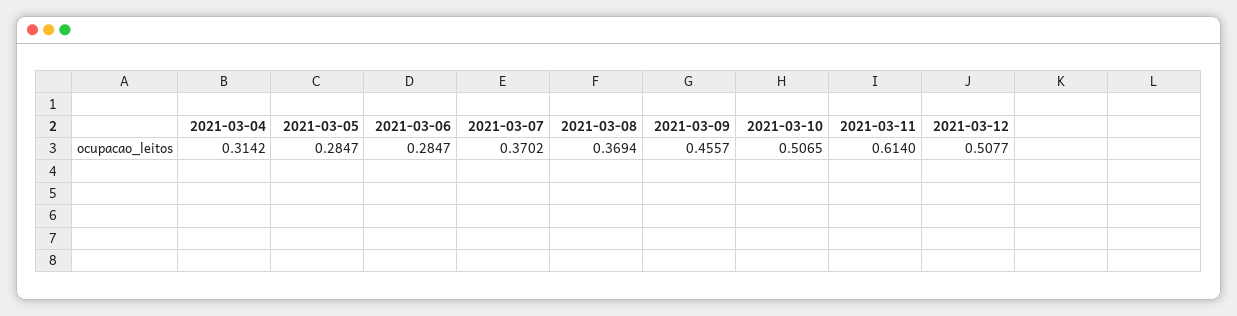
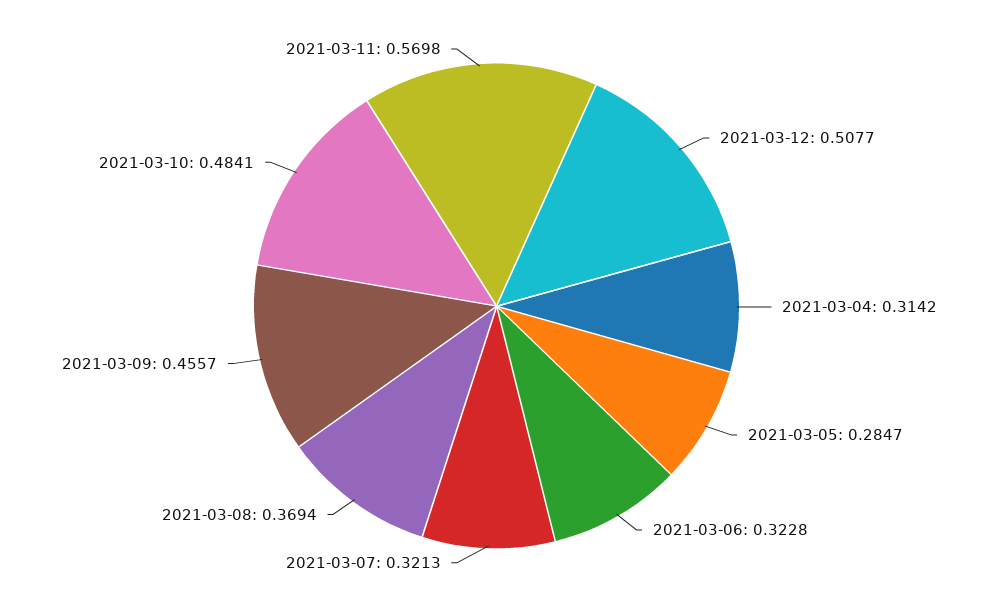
2021-03-06: 0.2847 -> 0.3228
2021-03-07: 0.3702 -> 0.3213
2021-03-10: 0.5065 -> 0.4841
2021-03-11: 0.614 -> 0.5698

